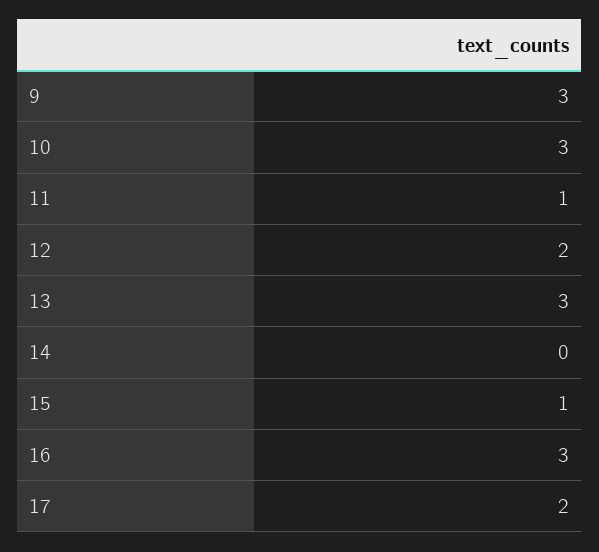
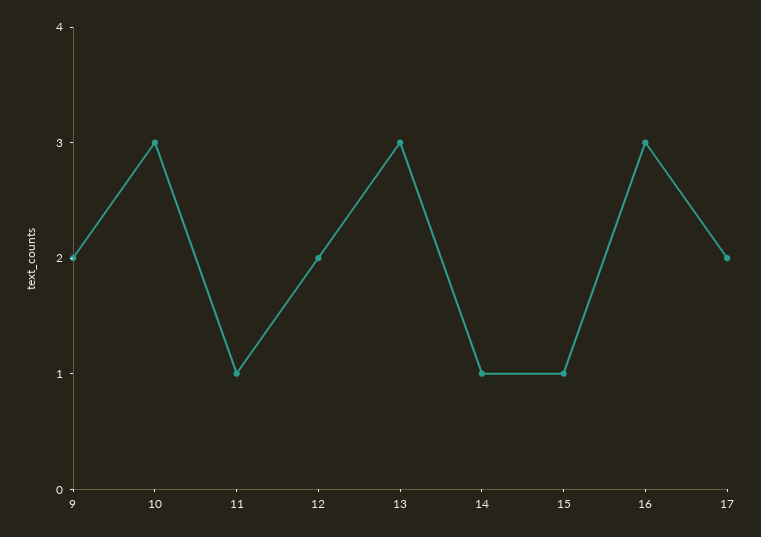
9: 3 -> 2
14: 0 -> 1

